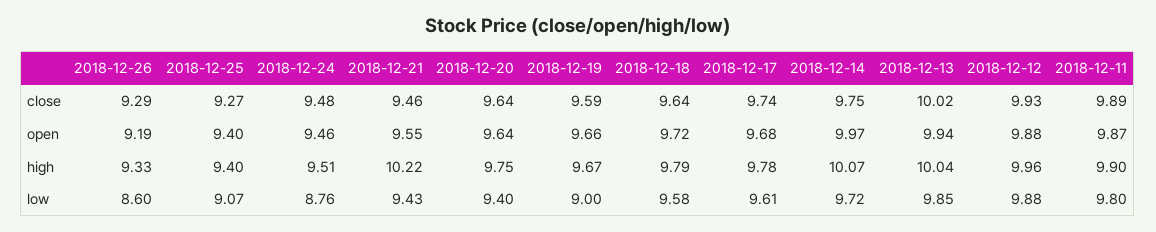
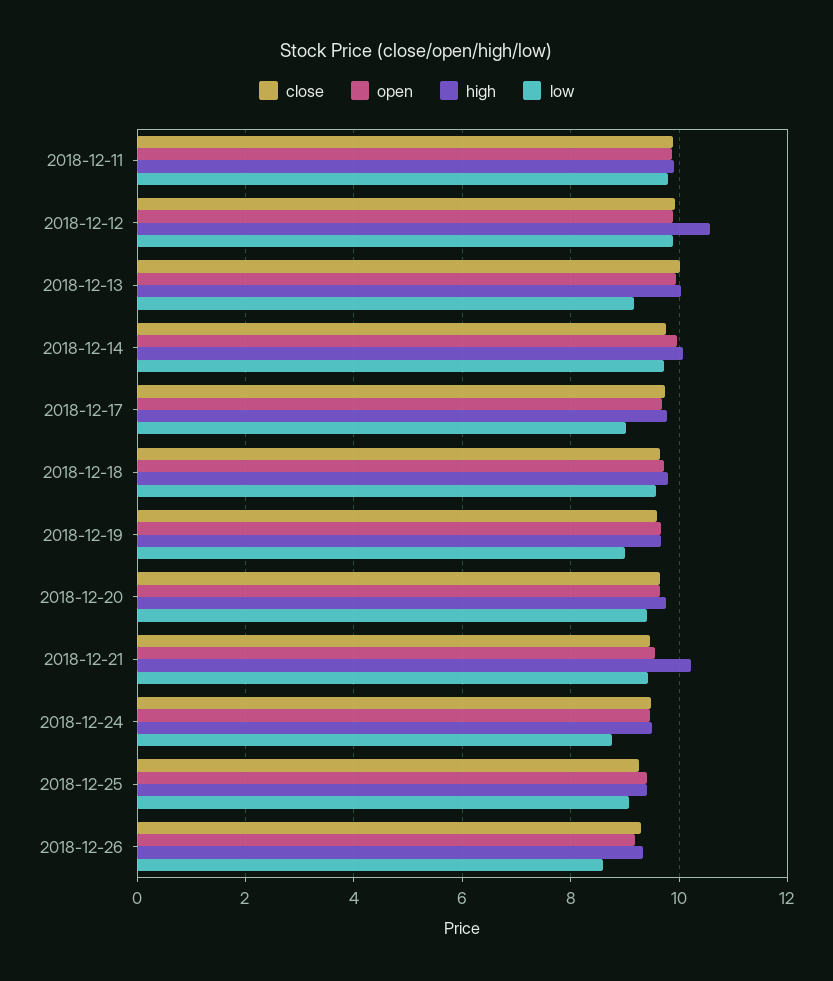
high, 2018-12-12: 9.96 -> 10.6
low, 2018-12-17: 9.61 -> 9
low, 2018-12-13: 9.85 -> 9.2

